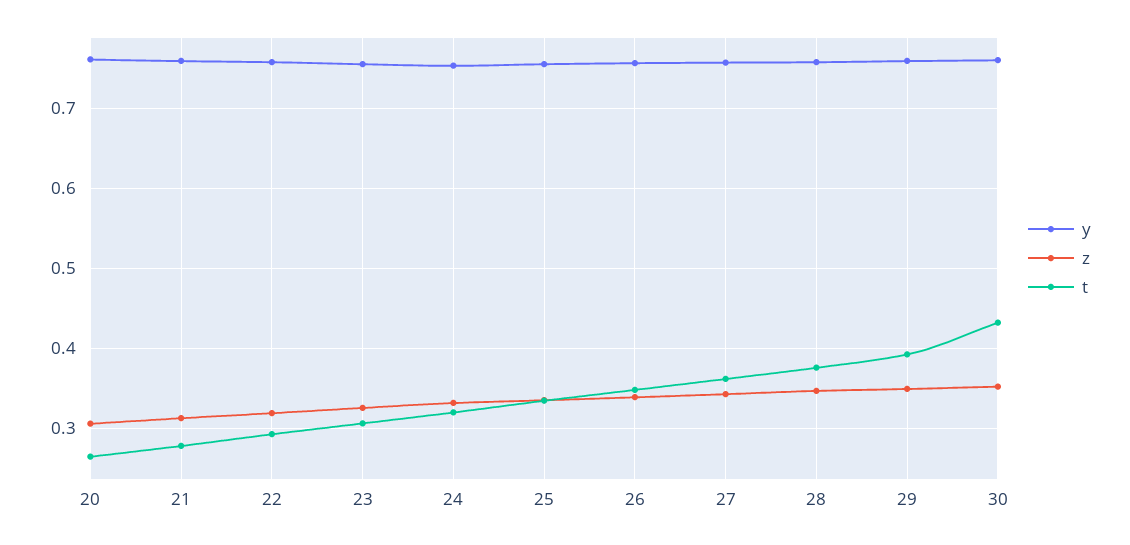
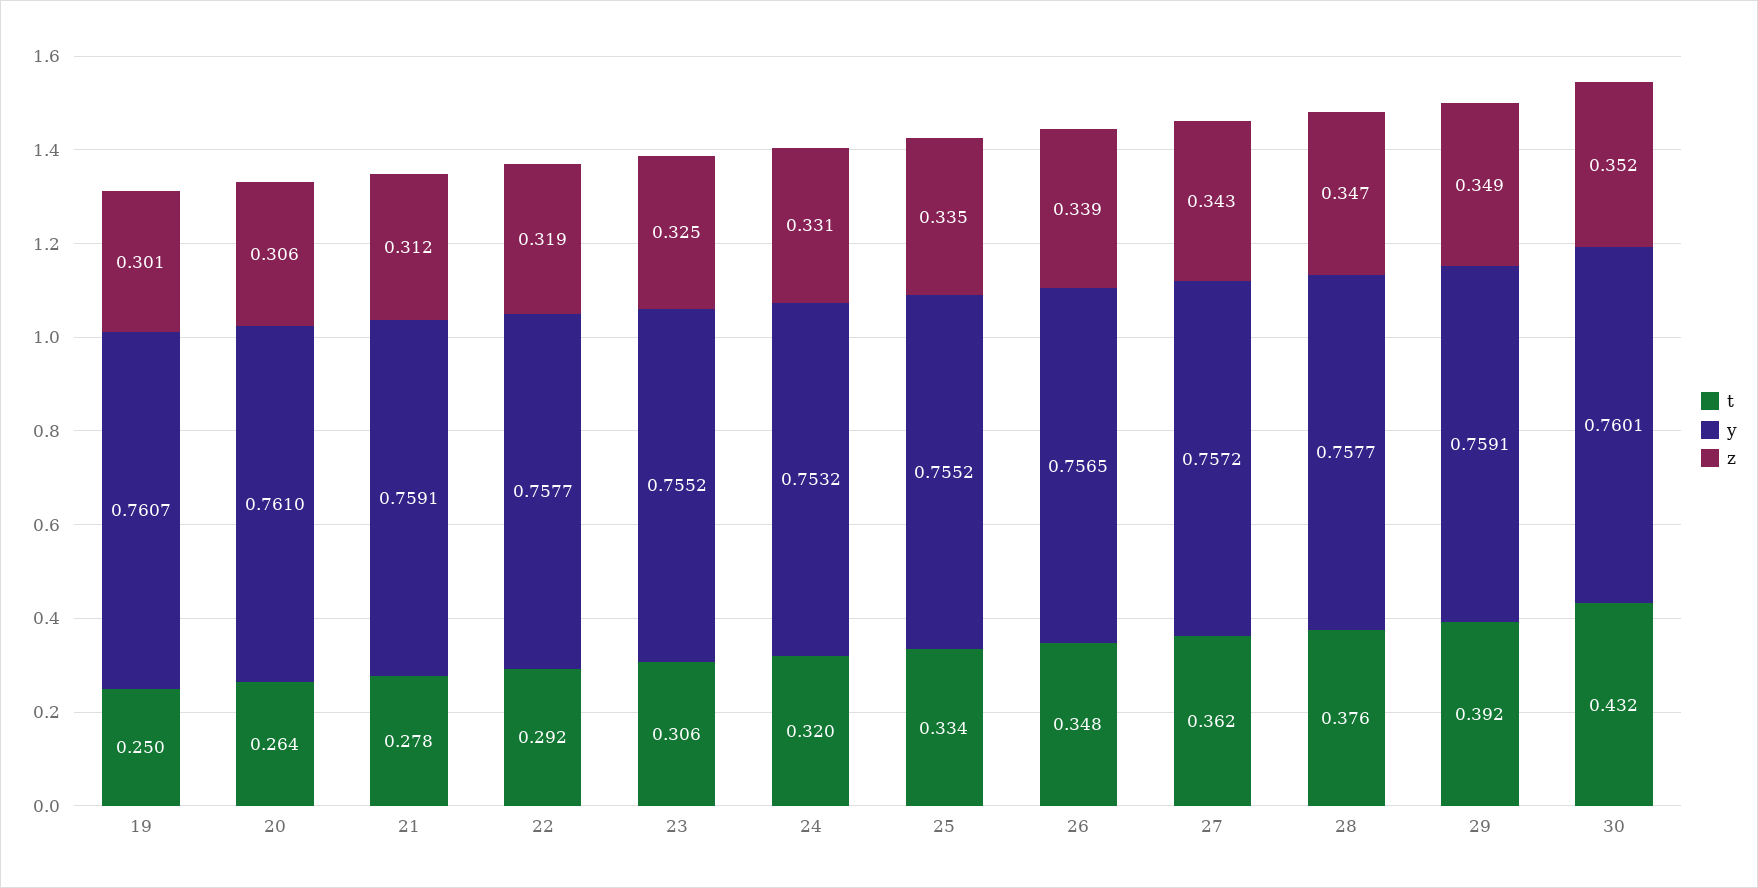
t, 19: none -> 0.25
y, 19: none -> 0.7607
z, 19: none -> 0.301

